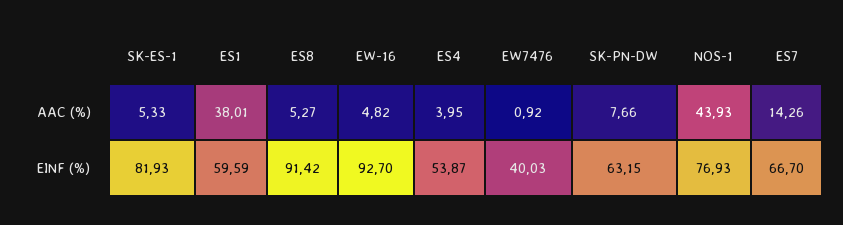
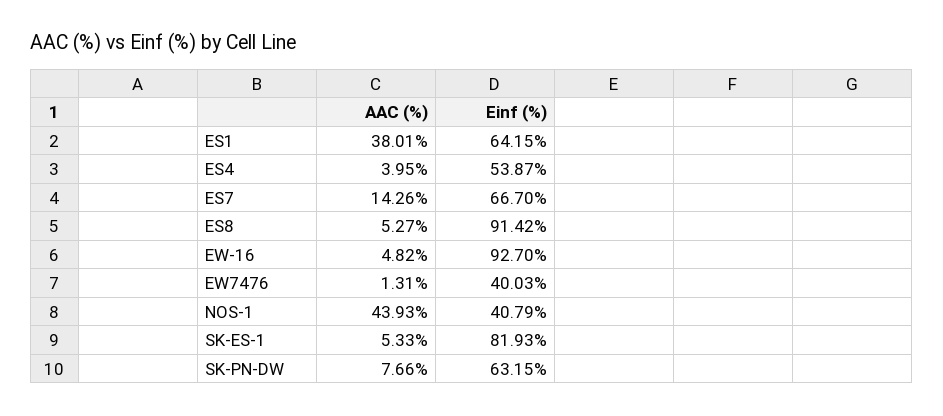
EW7476, AAC (%): 0.92 -> 1.31
ES1, EINF (%): 59.59 -> 64.15
NOS-1, EINF (%): 76.93 -> 40.79

